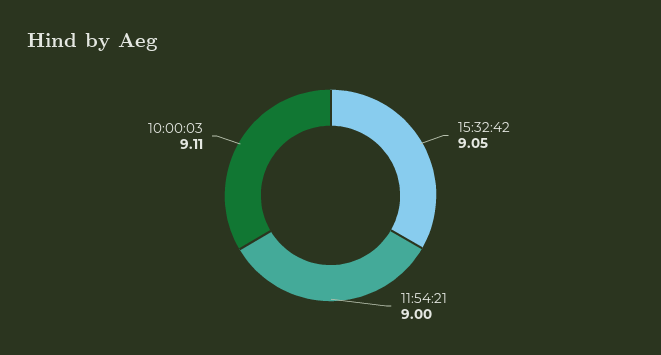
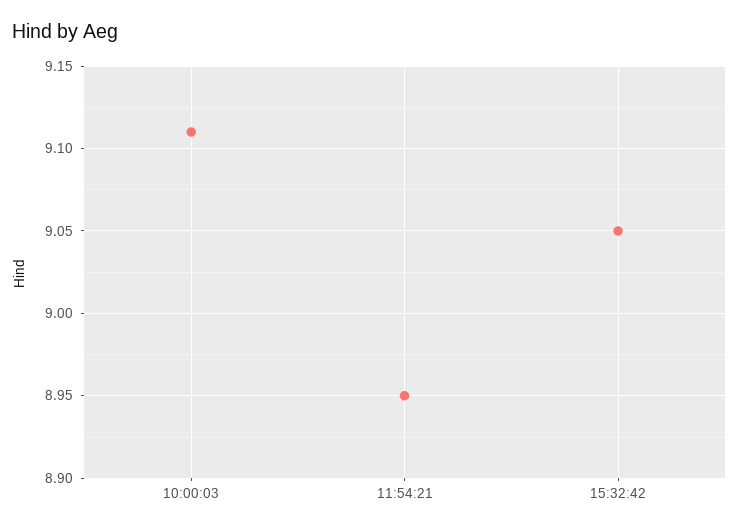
11:54:21: 9 -> 8.95

